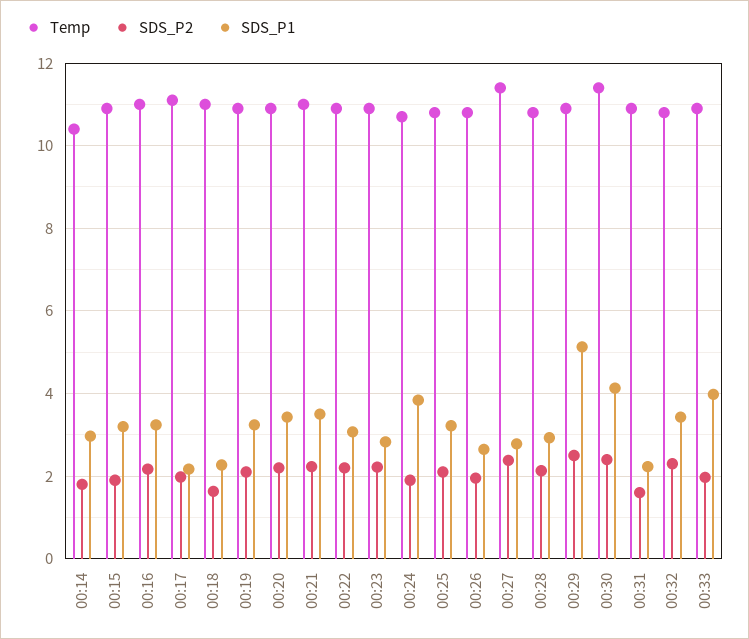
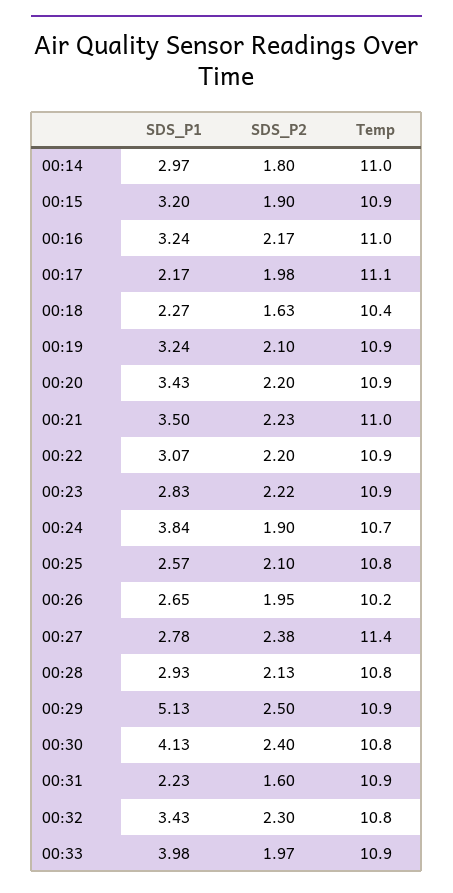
Temp, 00:14: 10.4 -> 11
Temp, 00:18: 11 -> 10.4
SDS_P1, 00:25: 3.2 -> 2.57
Temp, 00:26: 10.8 -> 10.2
Temp, 00:30: 11.4 -> 10.8

